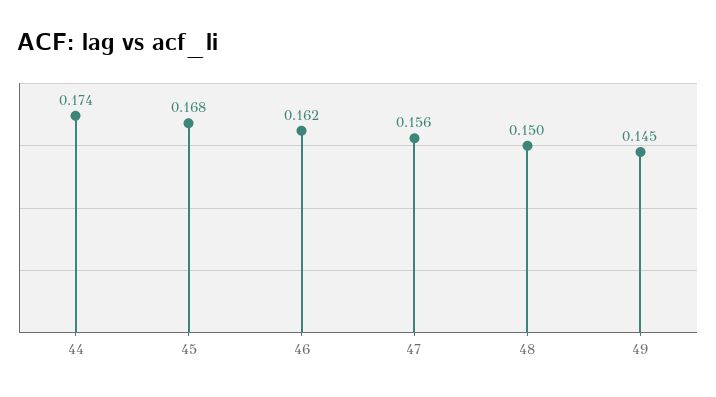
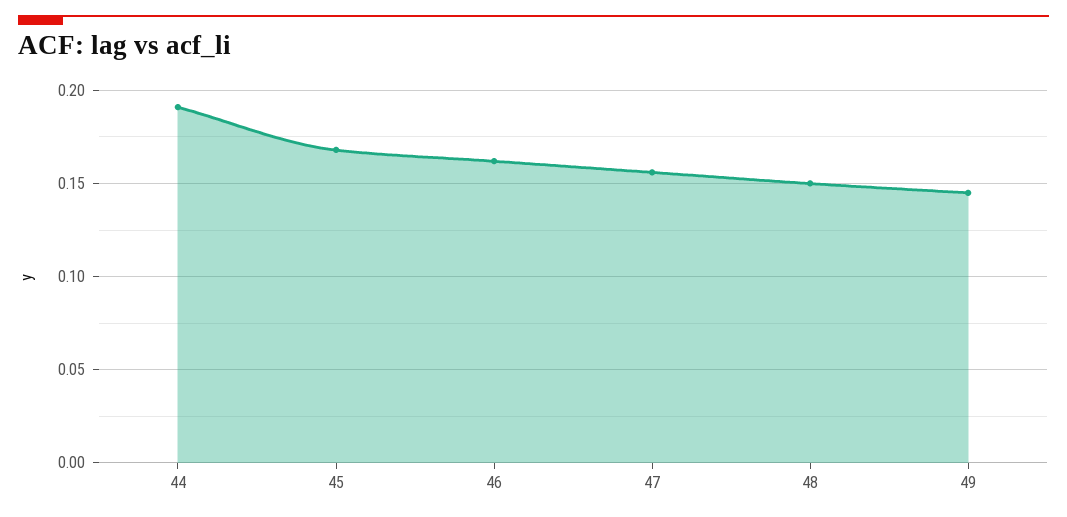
44: 0.174 -> 0.19

